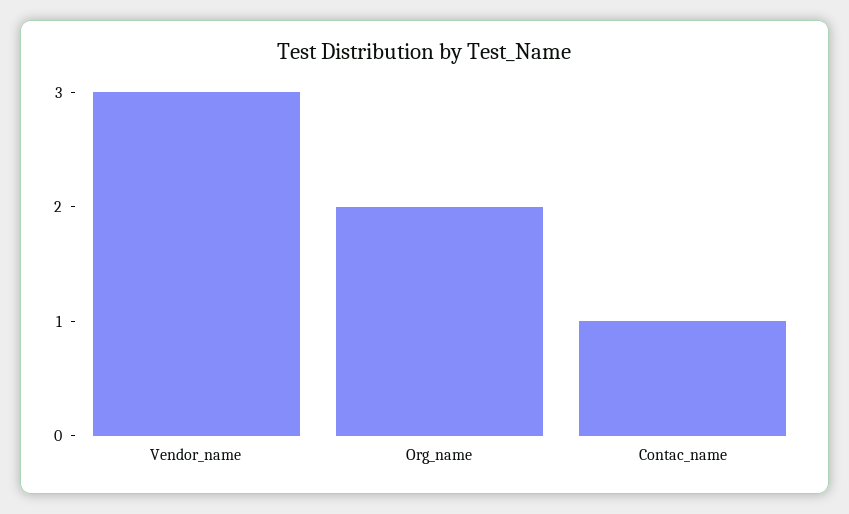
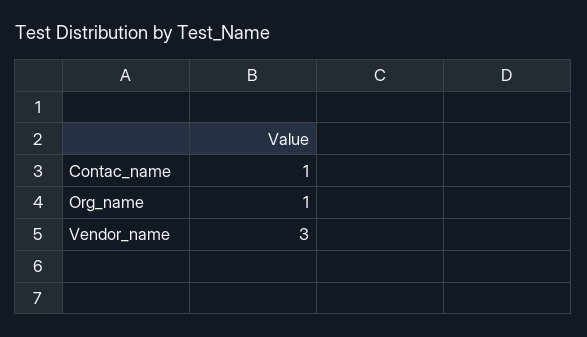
Org_name: 2 -> 1

